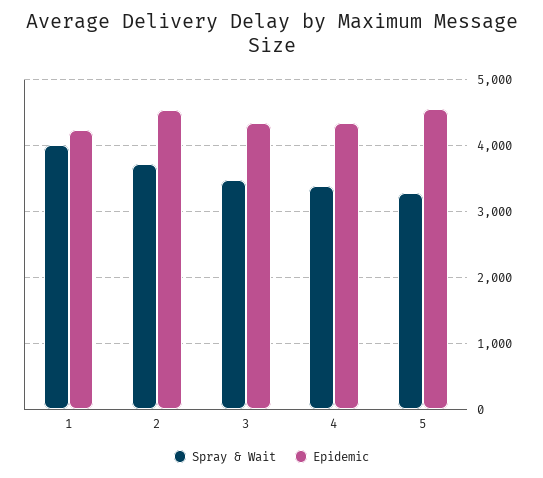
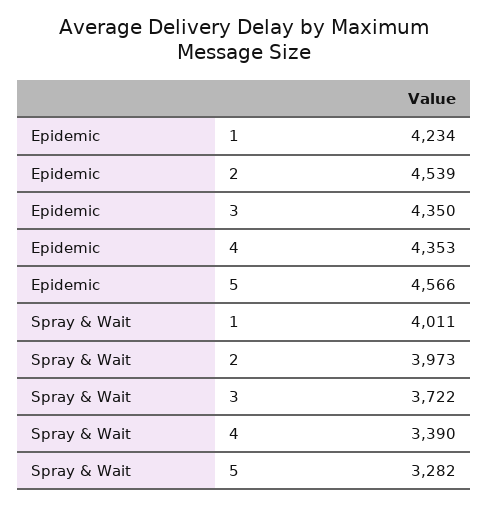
Spray & Wait, 2: 3700 -> 3973
Spray & Wait, 3: 3500 -> 3722

